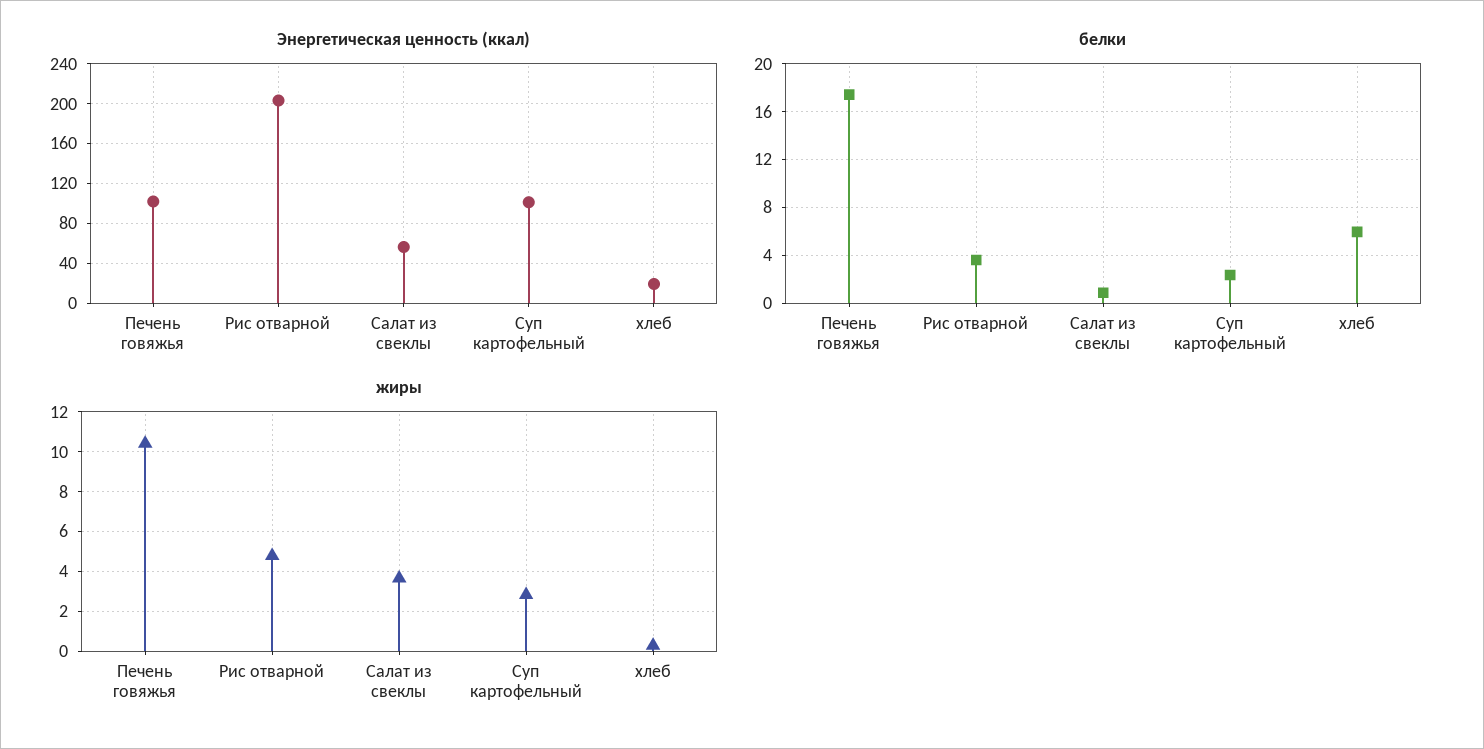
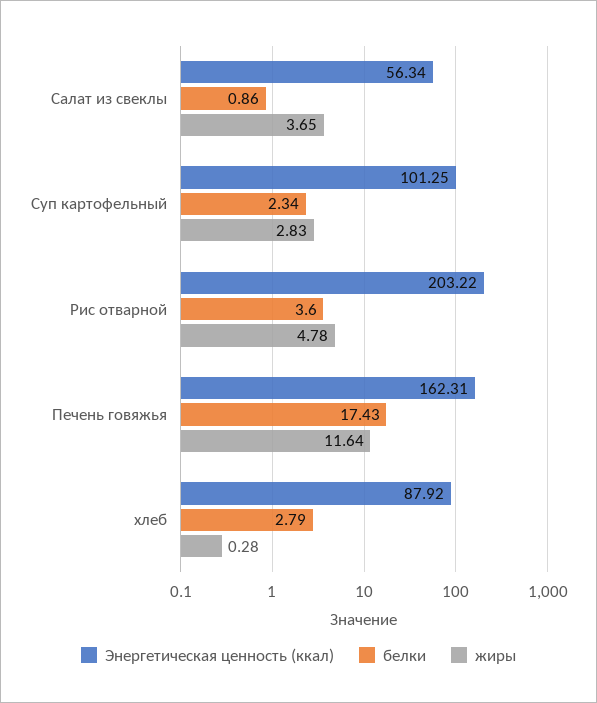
Энергетическая ценность (ккал), Печень говяжья: 100 -> 162.31
Энергетическая ценность (ккал), хлеб: 20 -> 87.92
белки, хлеб: 6 -> 2.79
жиры, Печень говяжья: 10.5 -> 11.64

